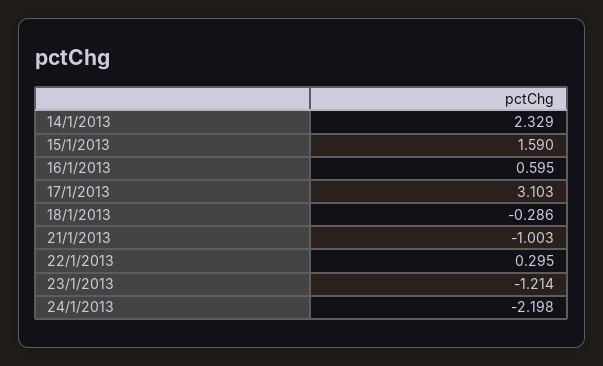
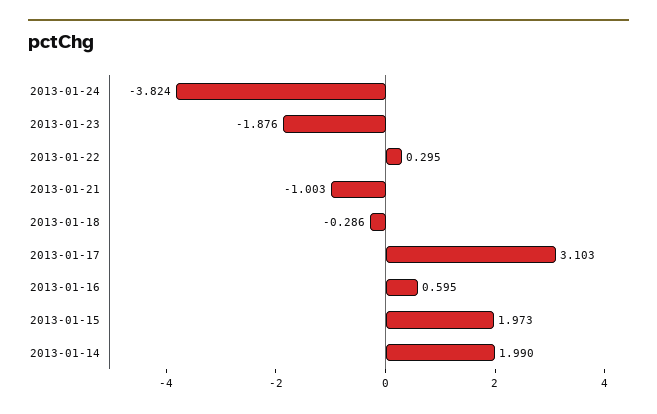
14/1/2013: 2.329 -> 1.99
15/1/2013: 1.59 -> 1.973
23/1/2013: -1.214 -> -1.876
24/1/2013: -2.198 -> -3.824

